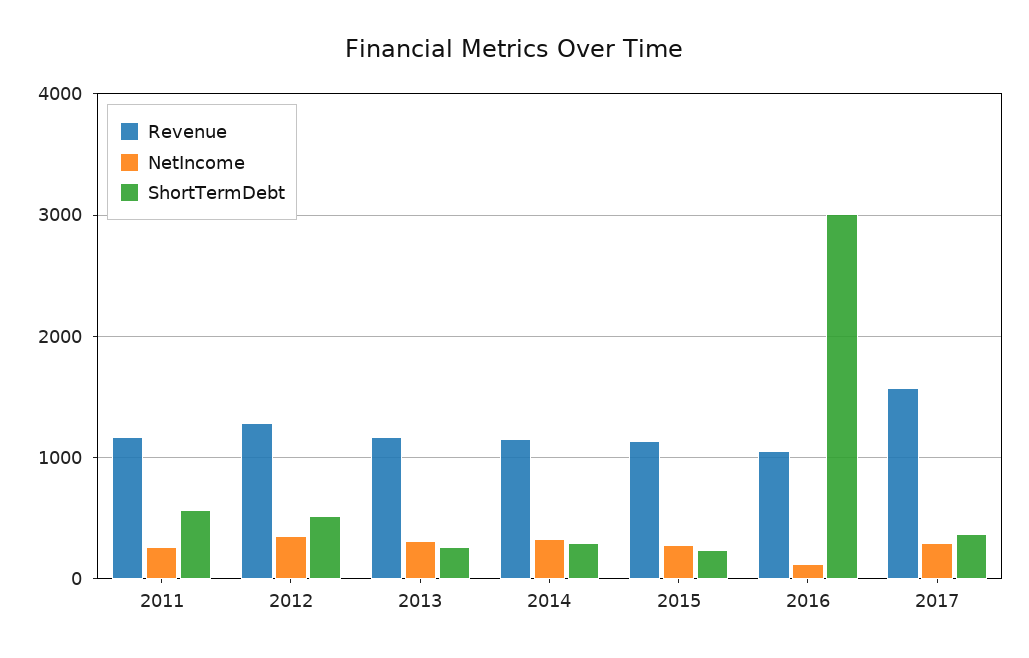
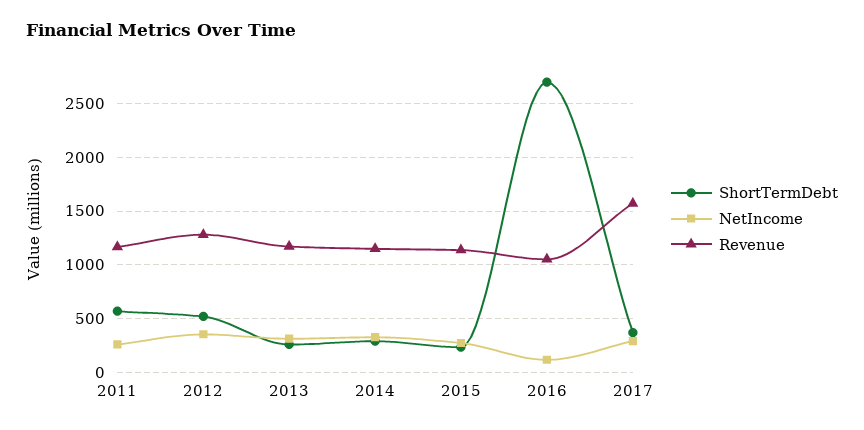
ShortTermDebt, 2016: 3000 -> 2700

